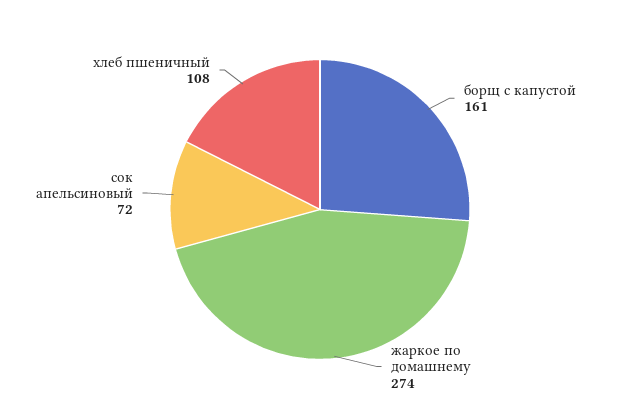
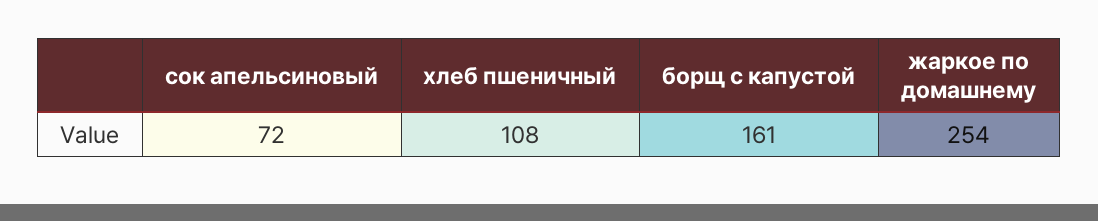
жаркое по домашнему: 274 -> 254

